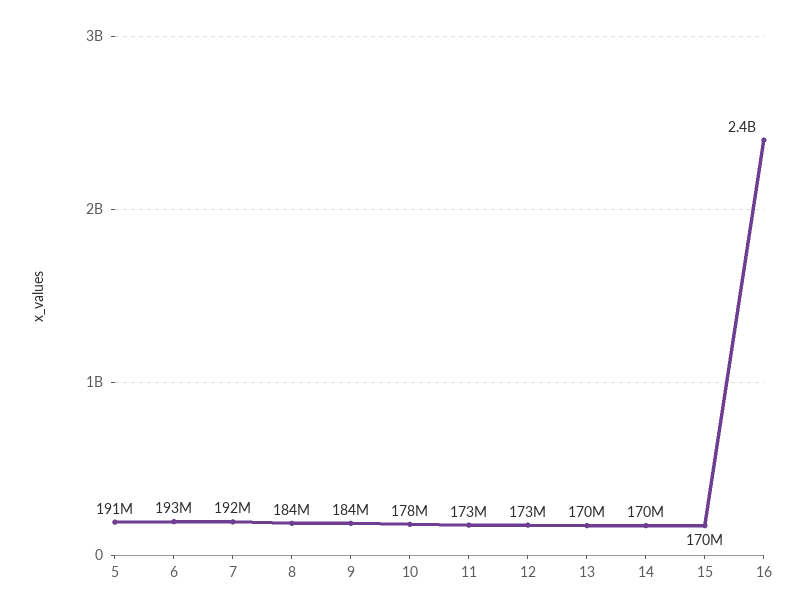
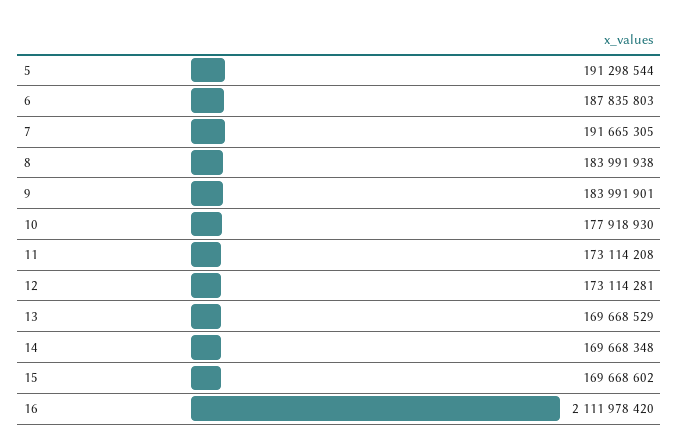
6: 193000000 -> 187835803
16: 2400000000 -> 2111978420

